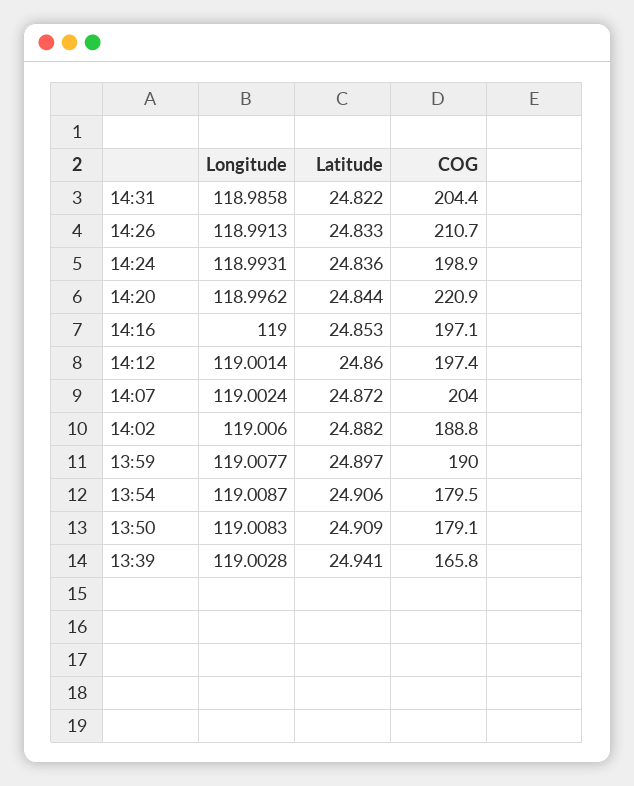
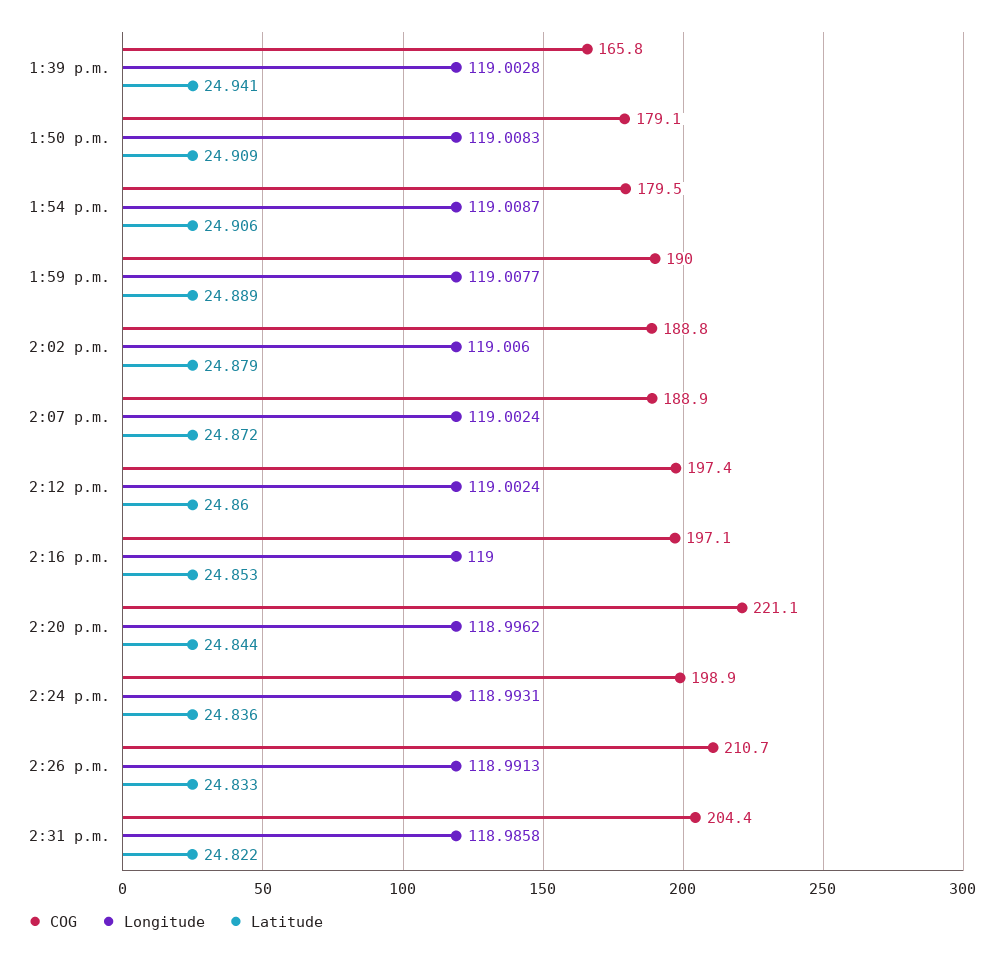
COG, 14:20: 220.9 -> 221.1
Longitude, 14:12: 119.0014 -> 119.0024
COG, 14:07: 204 -> 188.9
Latitude, 14:02: 24.882 -> 24.879
Latitude, 13:59: 24.897 -> 24.889

